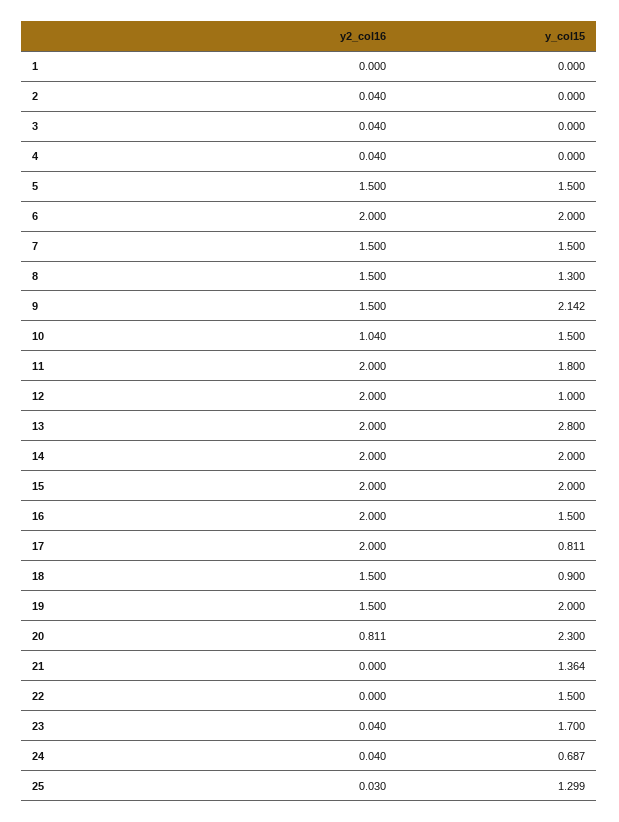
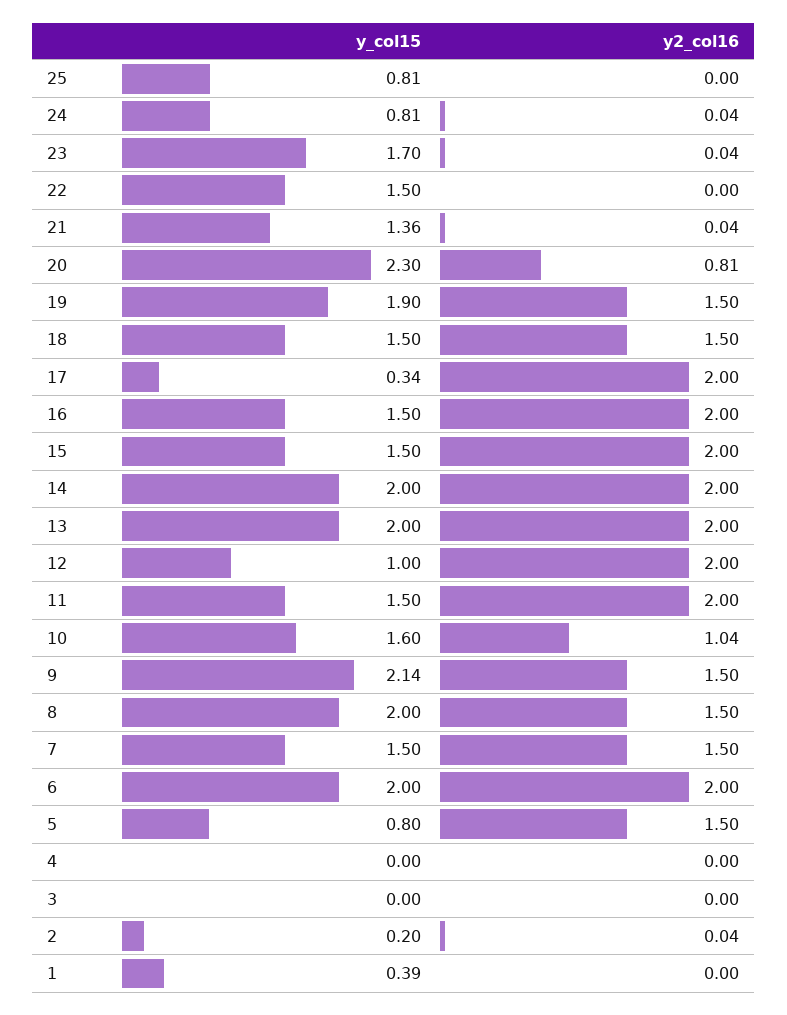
y_col15, 1: 0 -> 0.39
y_col15, 2: 0 -> 0.2
y2_col16, 3: 0.04 -> 0
y2_col16, 4: 0.04 -> 0
y_col15, 5: 1.5 -> 0.8
y_col15, 8: 1.3 -> 2
y_col15, 10: 1.5 -> 1.6
y_col15, 11: 1.8 -> 1.5
y_col15, 13: 2.8 -> 2
y_col15, 15: 2 -> 1.5
y_col15, 17: 0.811 -> 0.34
y_col15, 18: 0.9 -> 1.5
y_col15, 19: 2 -> 1.9
y2_col16, 21: 0 -> 0.04
y_col15, 24: 0.687 -> 0.81
y2_col16, 25: 0.03 -> 0
y_col15, 25: 1.299 -> 0.81

